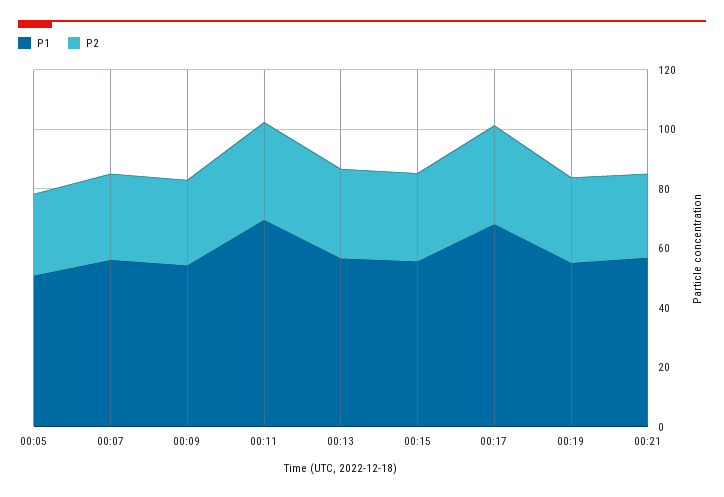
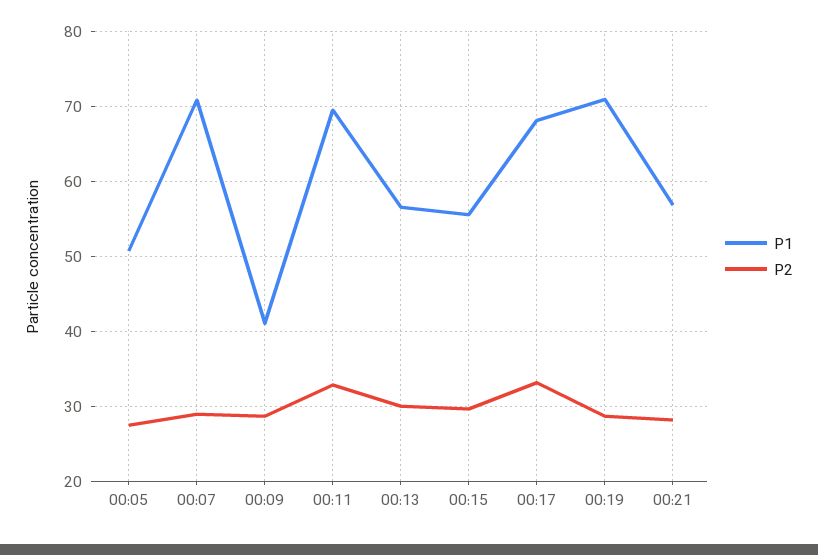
P1, 00:07: 55 -> 71
P1, 00:09: 55 -> 41
P1, 00:19: 55 -> 71

